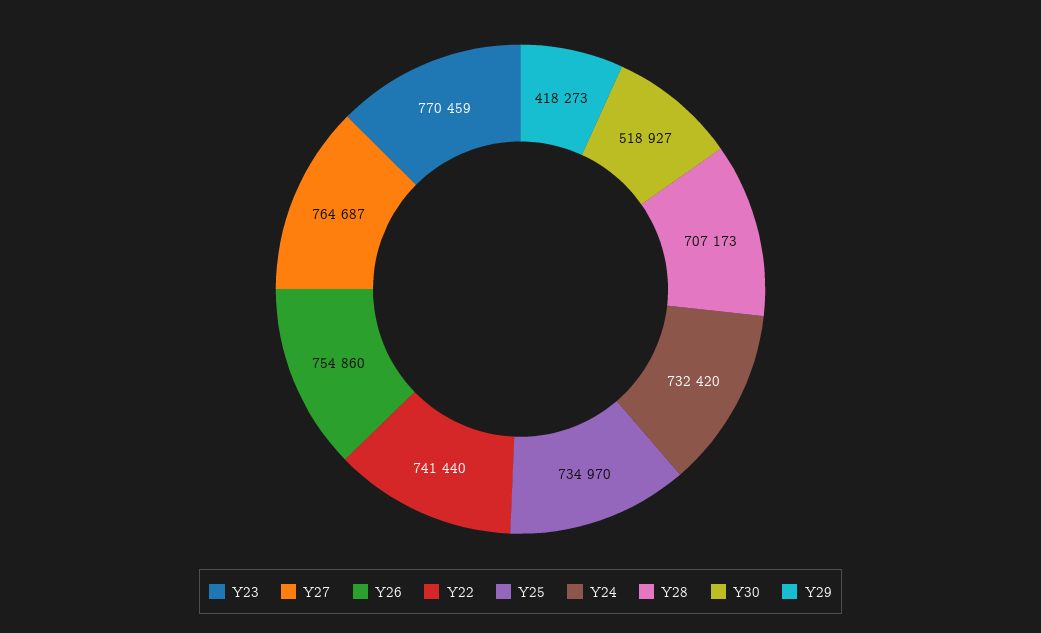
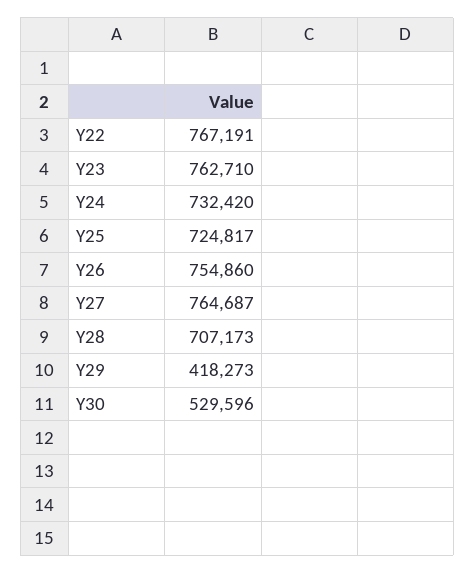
Y23: 770459 -> 762710
Y22: 741440 -> 767191
Y25: 734970 -> 724817
Y30: 518927 -> 529596

